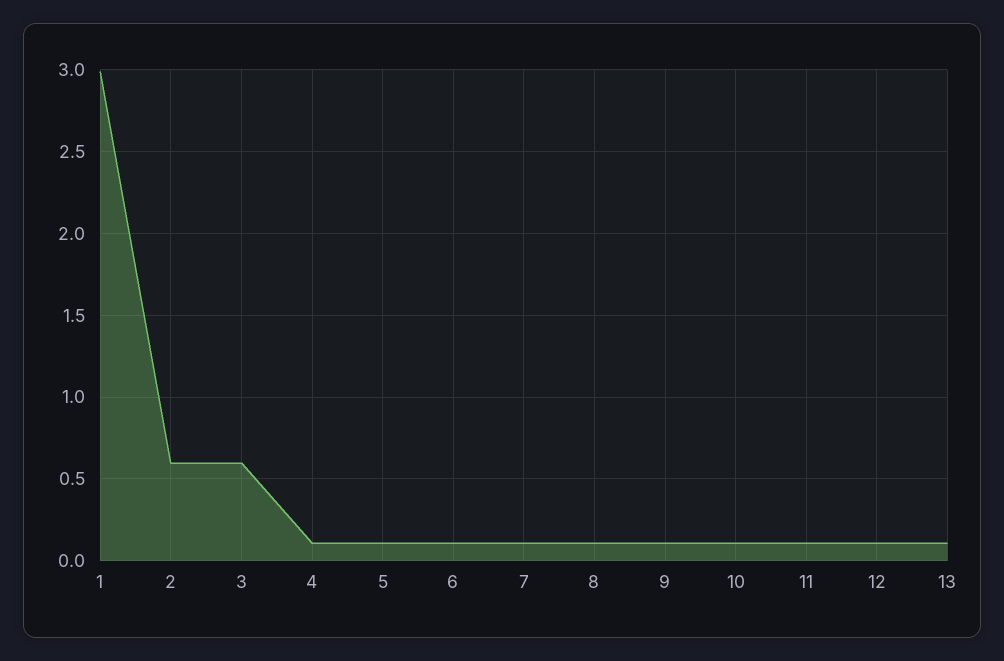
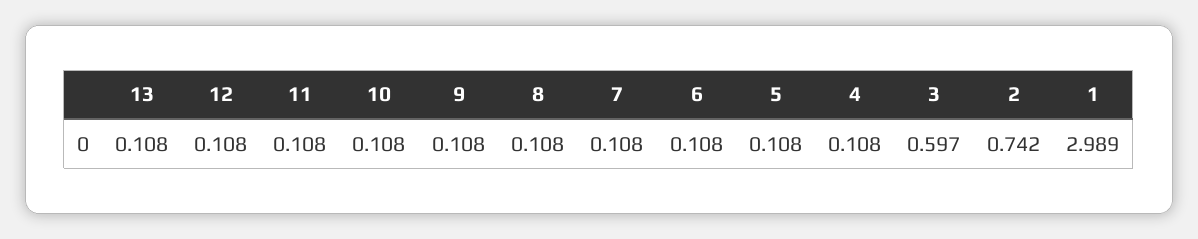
2: 0.6 -> 0.742

